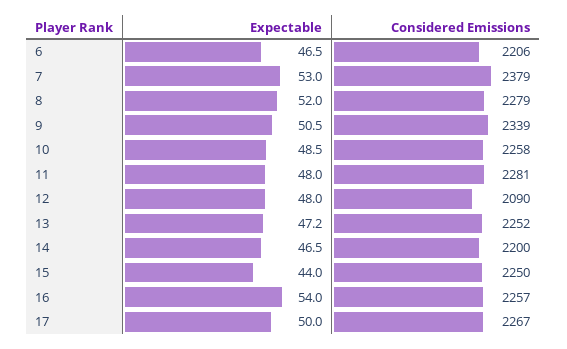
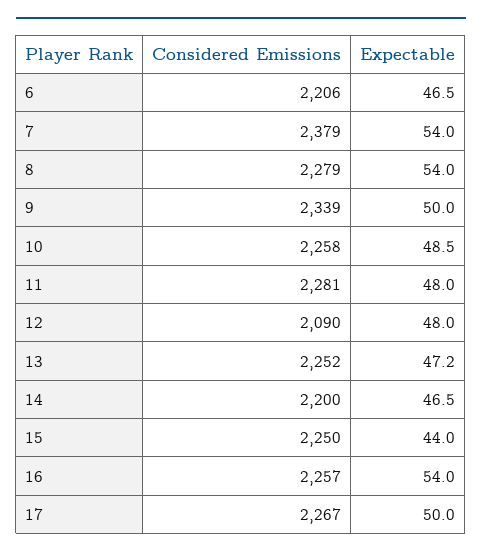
Expectable, 7: 53 -> 54
Expectable, 8: 52 -> 54
Expectable, 9: 50.5 -> 50

